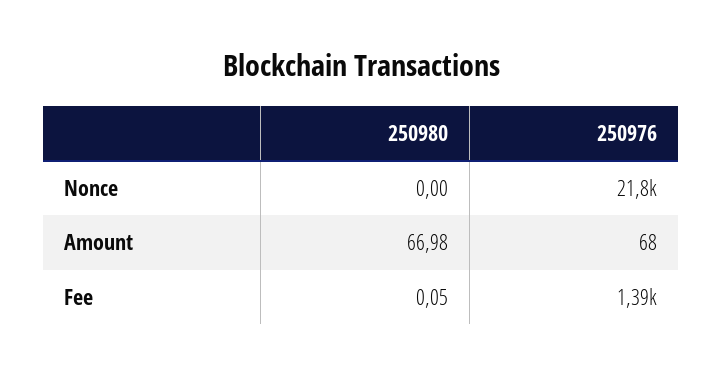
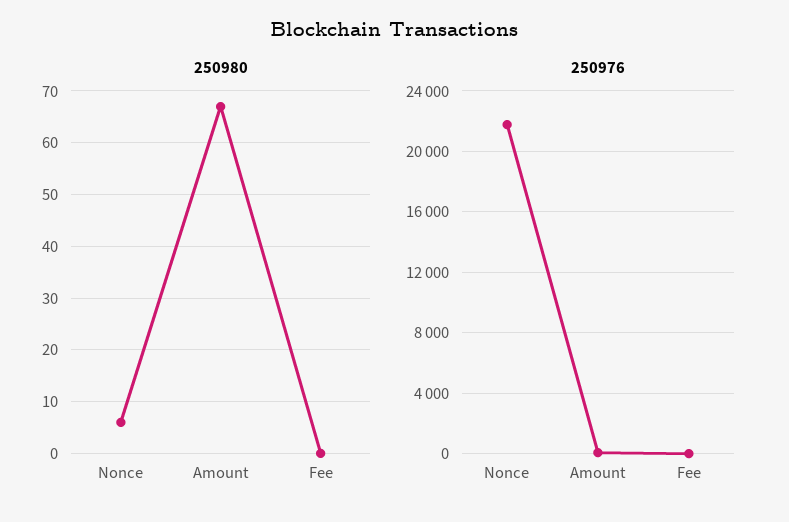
250980, Nonce: 0 -> 6
250976, Fee: 1390 -> 0

